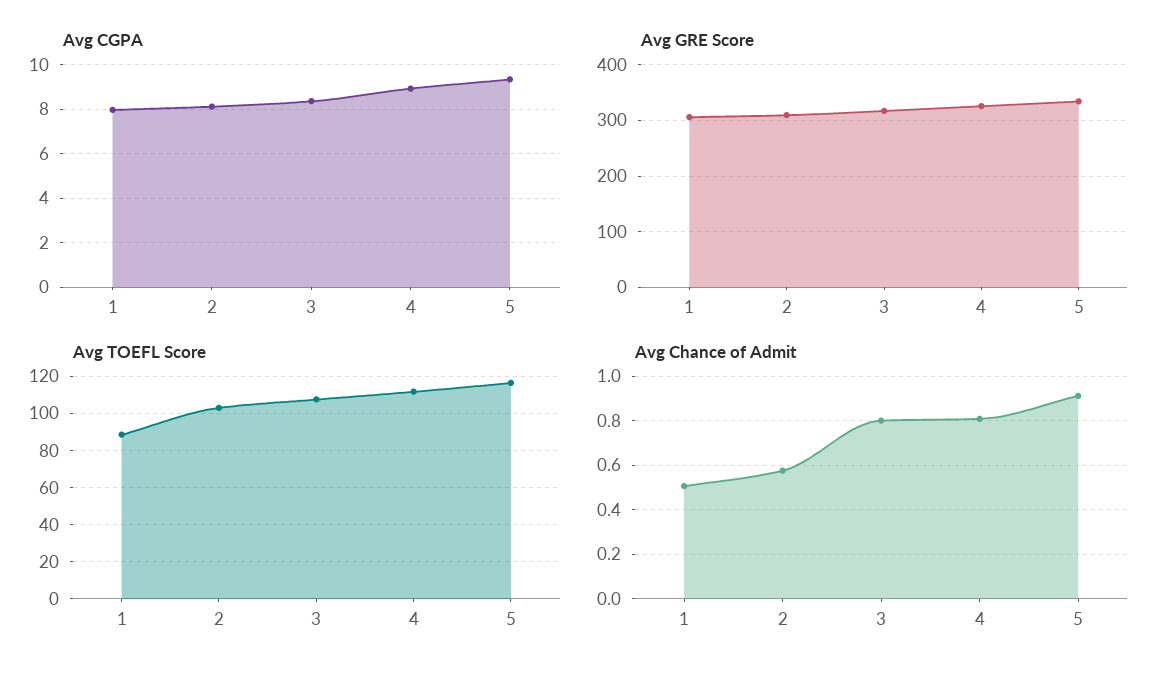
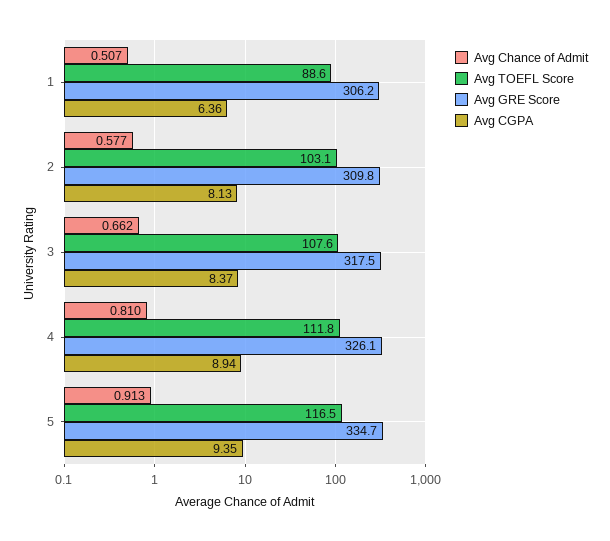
Avg CGPA, 1: 8 -> 6.36
Avg Chance of Admit, 3: 0.8 -> 0.662

